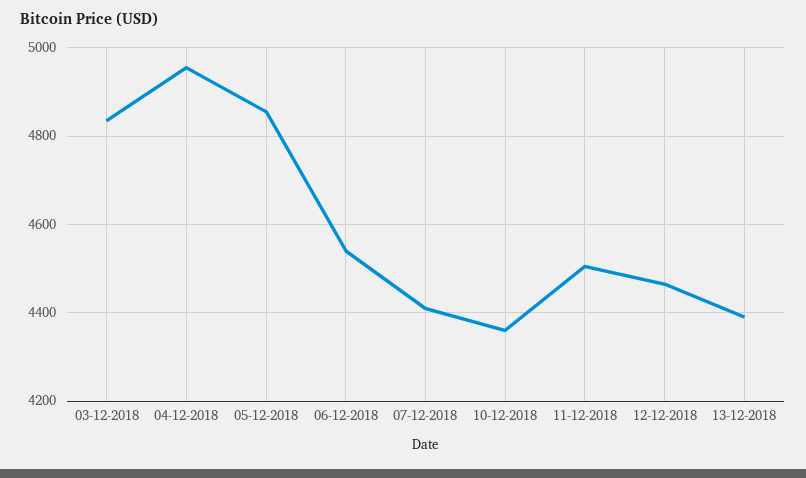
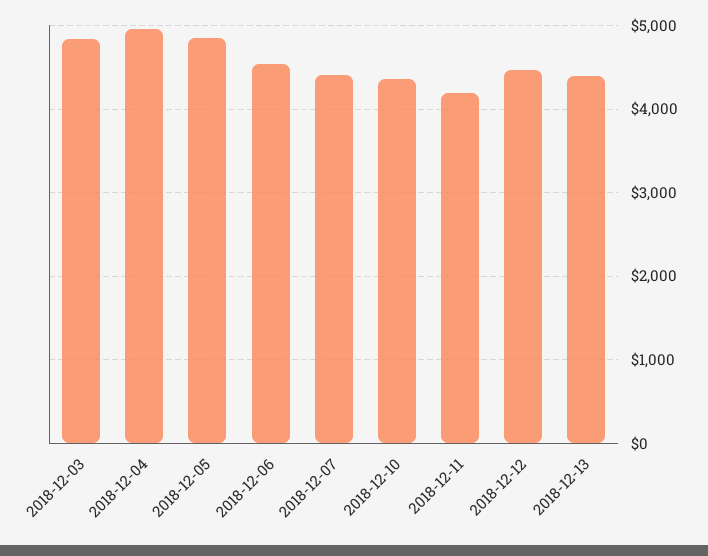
11-12-2018: 4500 -> 4200

